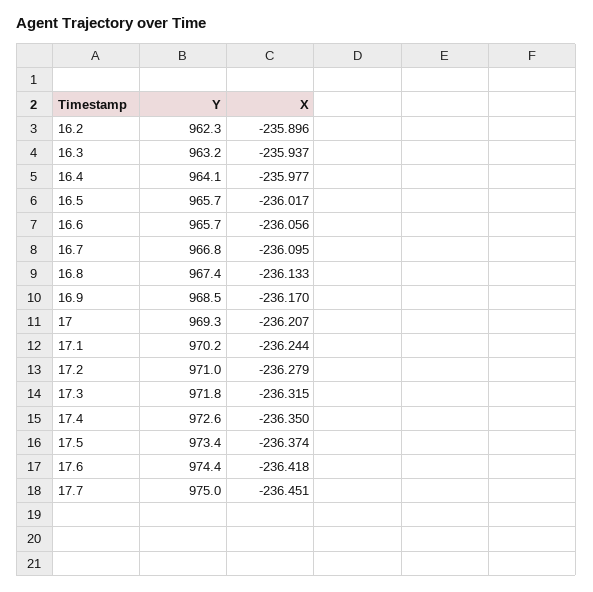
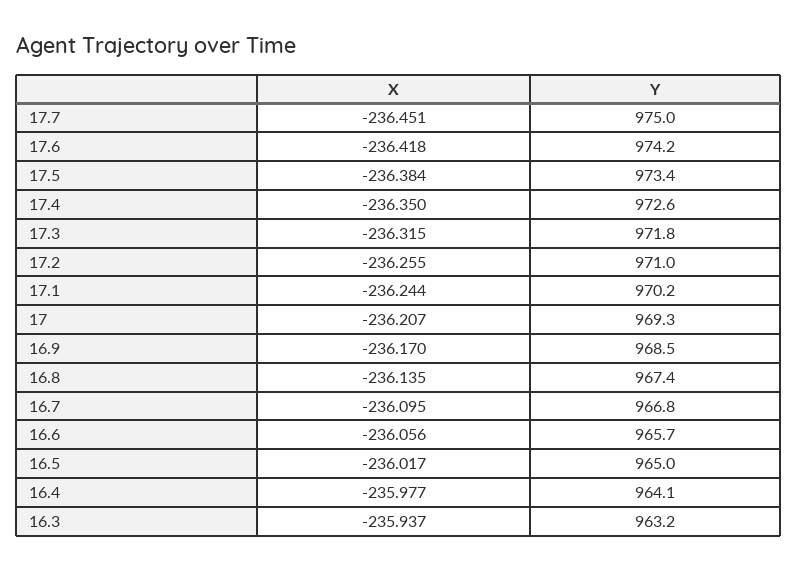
Y, 16.2: 962.3 -> none
X, 16.2: -235.896 -> none
Y, 16.5: 965.7 -> 965
X, 16.8: -236.133 -> -236.135
X, 17.2: -236.279 -> -236.255
X, 17.5: -236.374 -> -236.384
Y, 17.6: 974.4 -> 974.2

